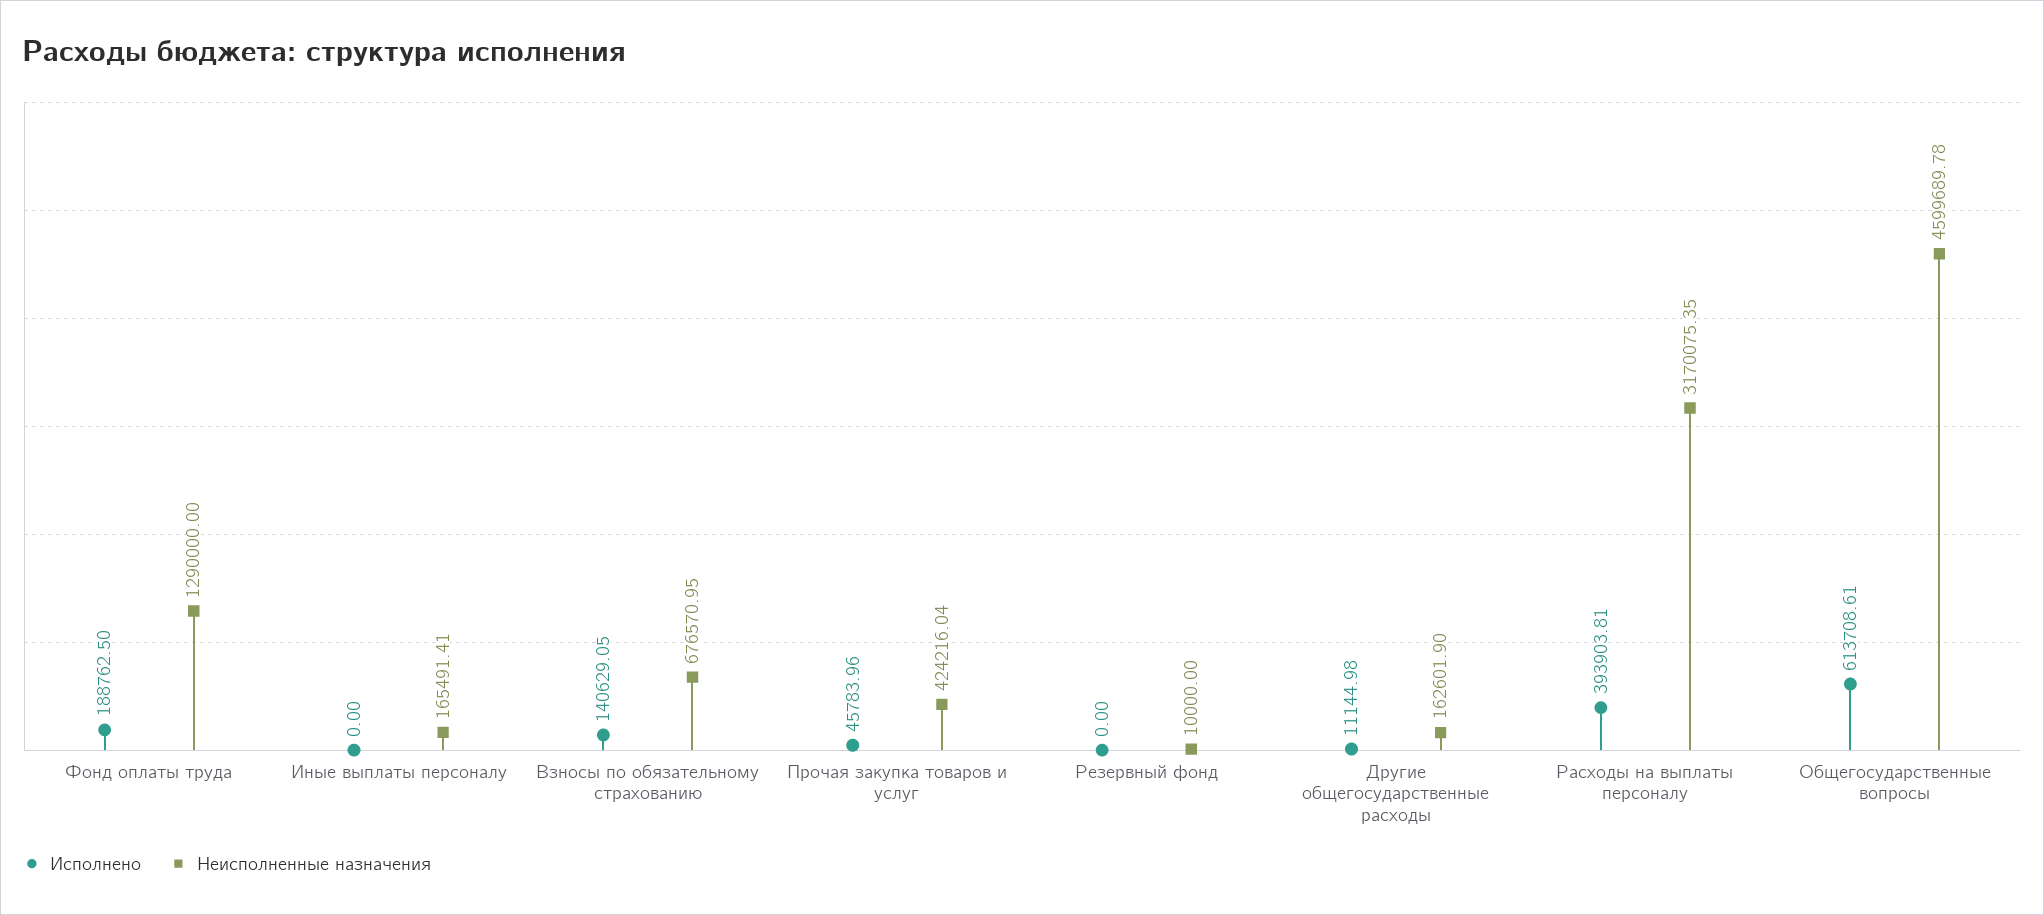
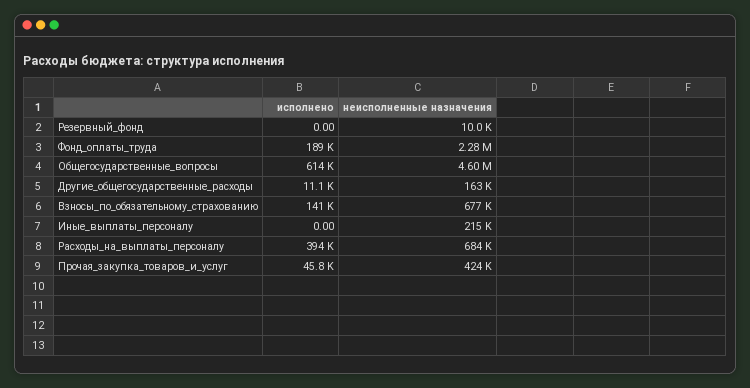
Неисполненные назначения, Фонд оплаты труда: 1290000 -> 2280000
Неисполненные назначения, Иные выплаты персоналу: 165491.41 -> 215000
Неисполненные назначения, Расходы на выплаты персоналу: 3170075.35 -> 684000

